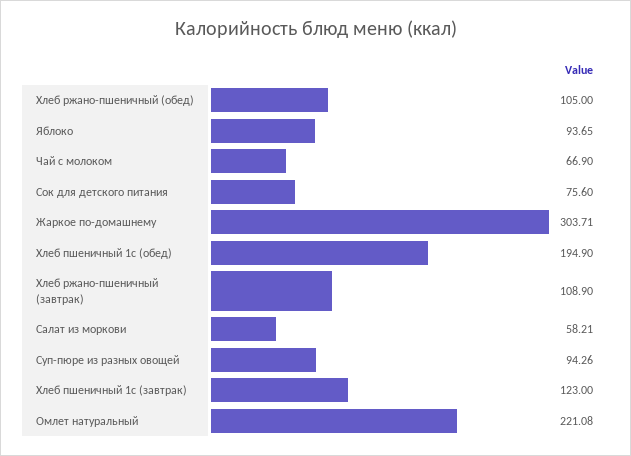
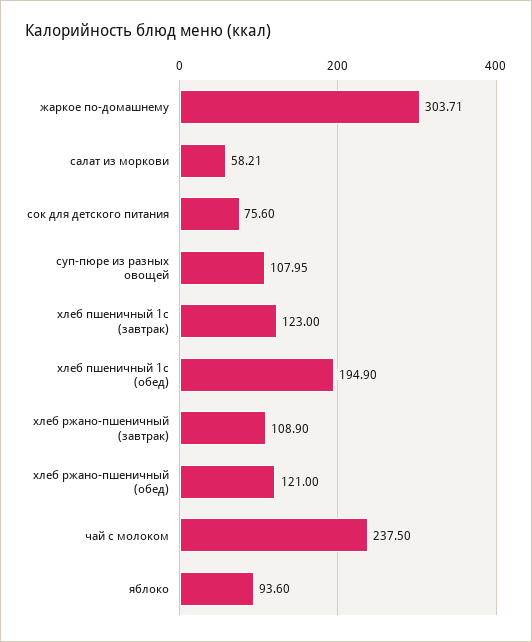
Хлеб ржано-пшеничный (обед): 105 -> 121
Яблоко: 93.65 -> 93.6
Чай с молоком: 66.9 -> 237.5
Суп-пюре из разных овощей: 94.26 -> 107.95
Омлет натуральный: 221.08 -> none

